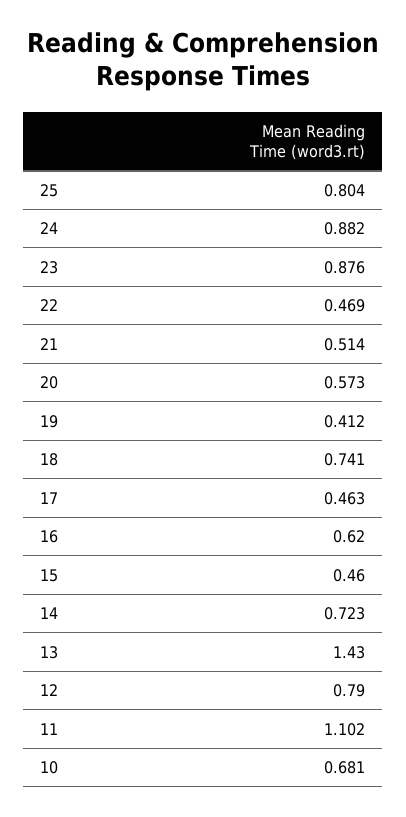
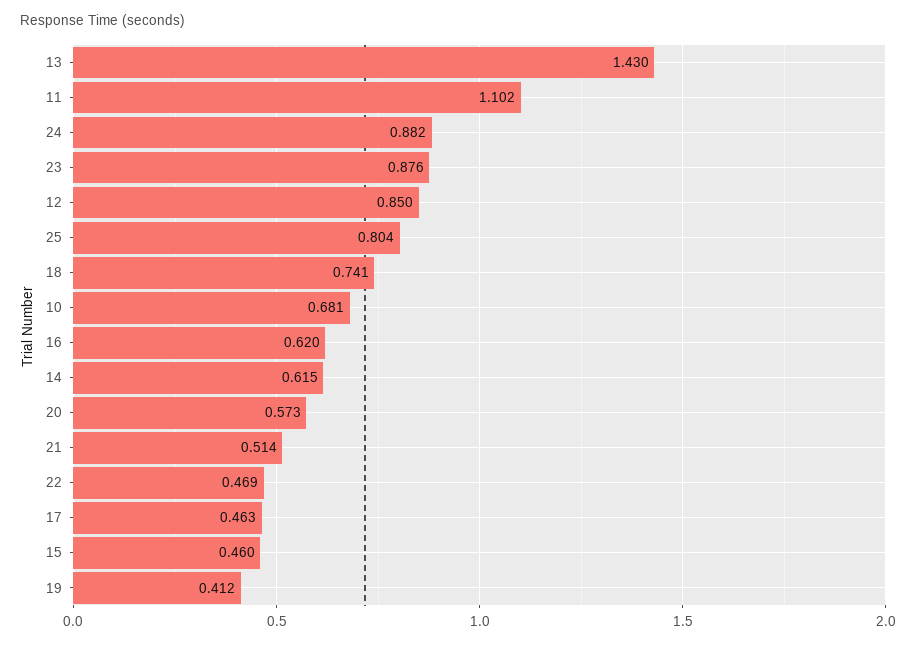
14: 0.723 -> 0.615
12: 0.79 -> 0.85

